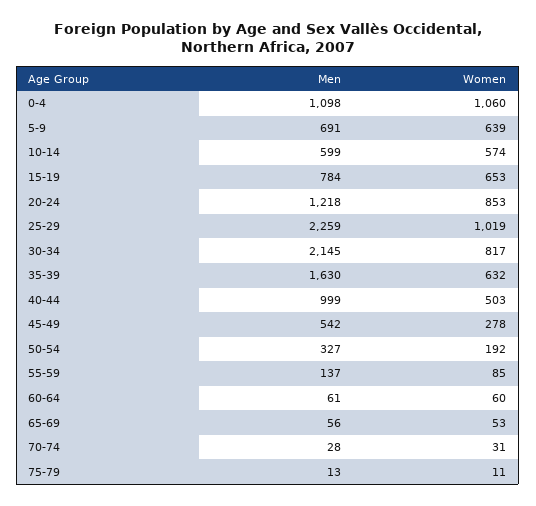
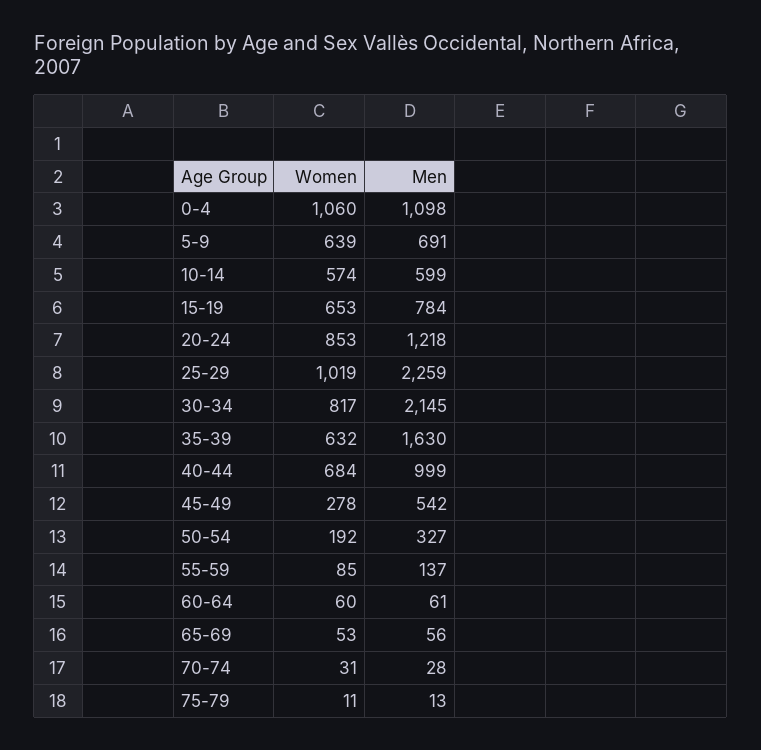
Women, 40-44: 503 -> 684

